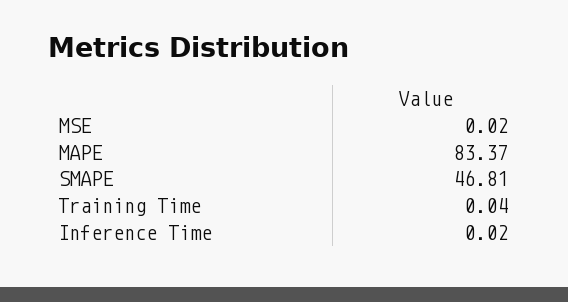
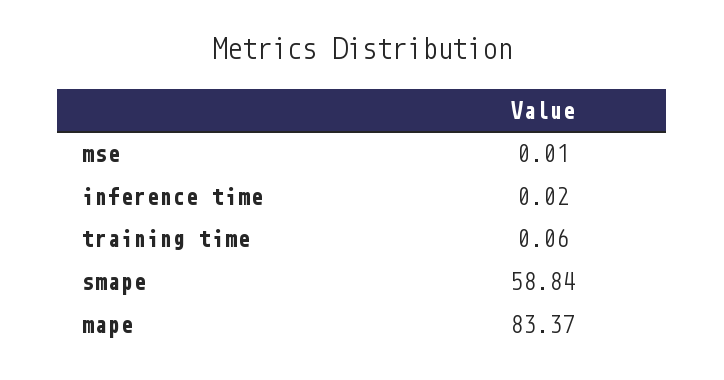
MSE: 0.02 -> 0.01
SMAPE: 46.81 -> 58.84
Training Time: 0.04 -> 0.06

